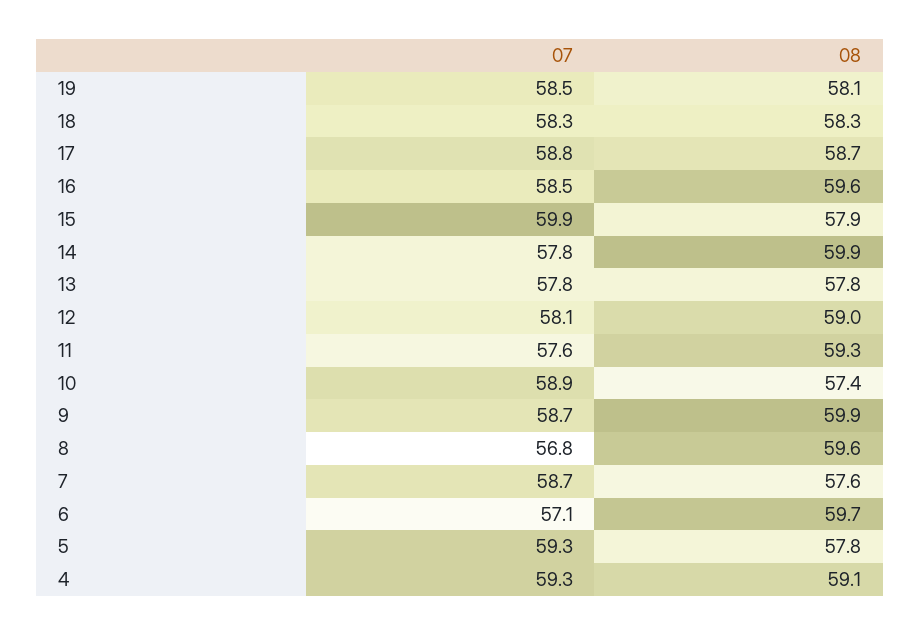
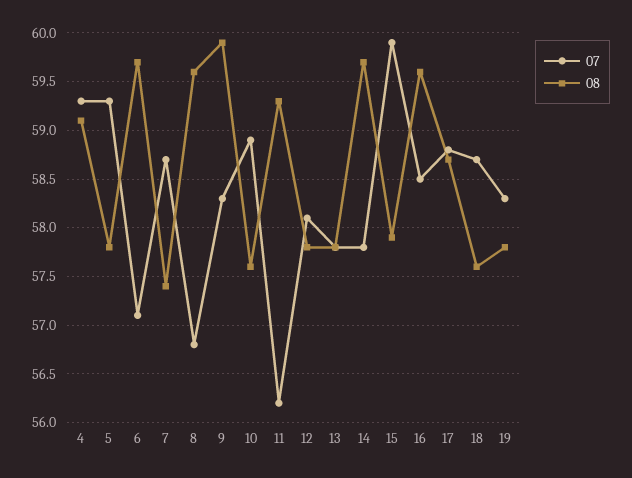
07, 19: 58.5 -> 58.3
08, 19: 58.1 -> 57.8
07, 18: 58.3 -> 58.7
08, 18: 58.3 -> 57.6
08, 14: 59.9 -> 59.7
08, 12: 59 -> 57.8
07, 11: 57.6 -> 56.2
08, 10: 57.4 -> 57.6
07, 9: 58.7 -> 58.3
08, 7: 57.6 -> 57.4

